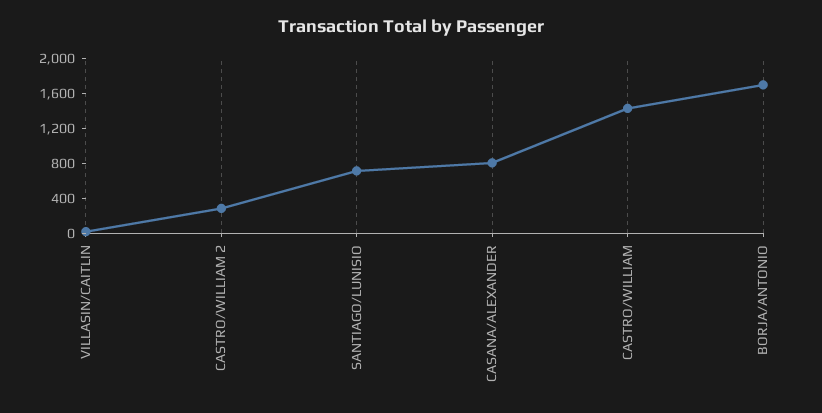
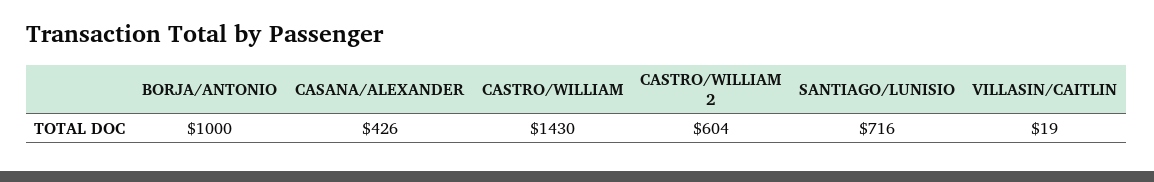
CASTRO/WILLIAM 2: 300 -> 604
CASANA/ALEXANDER: 800 -> 426
BORJA/ANTONIO: 1700 -> 1000

